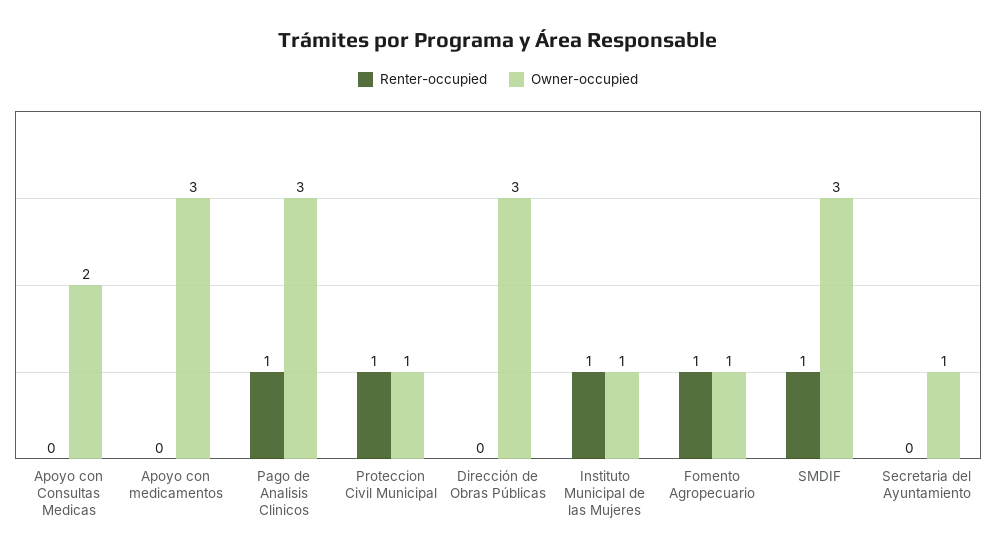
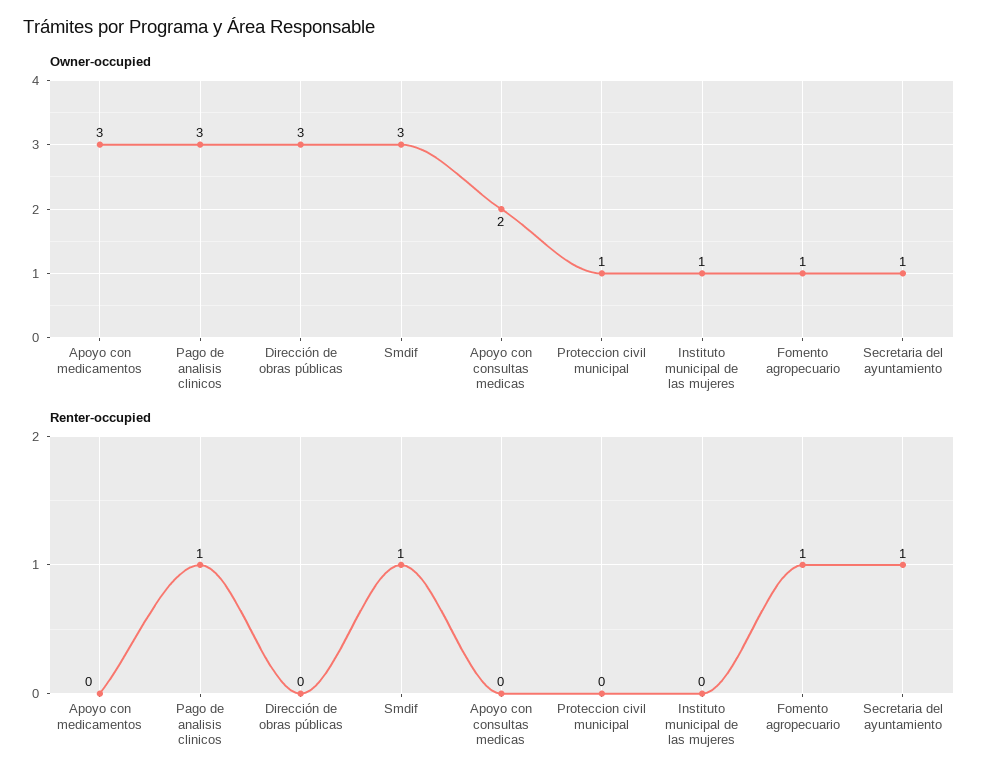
Renter-occupied, Proteccion Civil Municipal: 1 -> 0
Renter-occupied, Instituto Municipal de las Mujeres: 1 -> 0
Renter-occupied, Secretaria del Ayuntamiento: 0 -> 1

